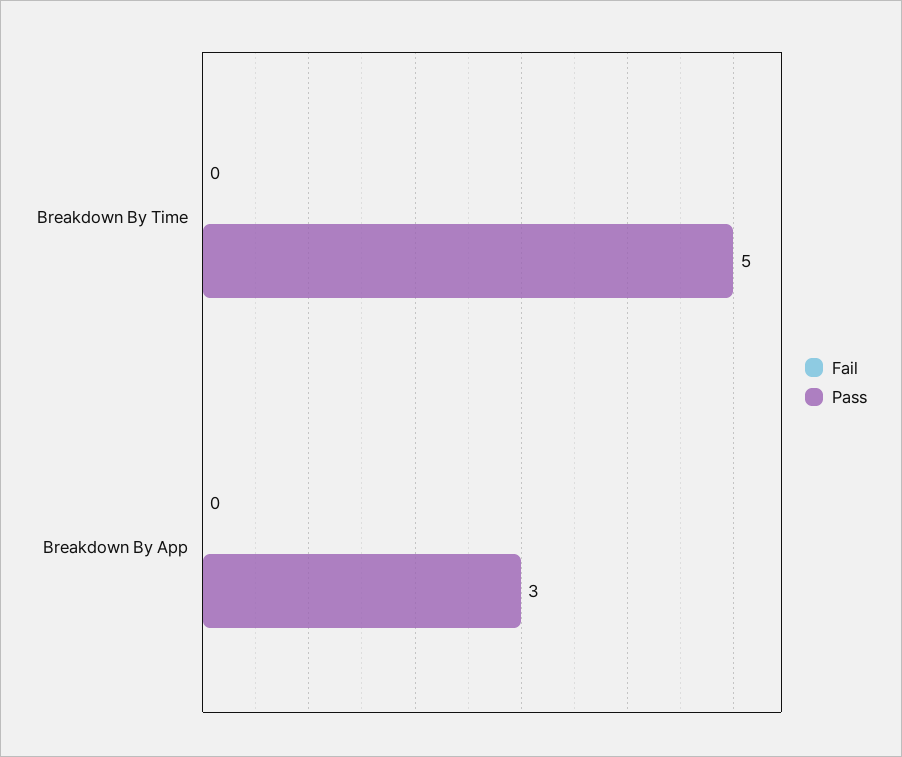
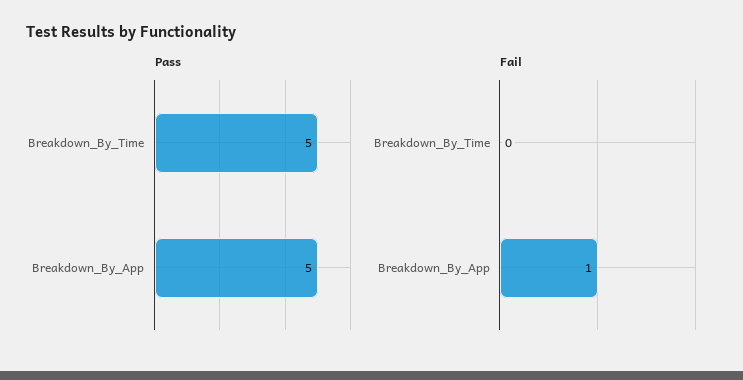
Fail, Breakdown By App: 0 -> 1
Pass, Breakdown By App: 3 -> 5

